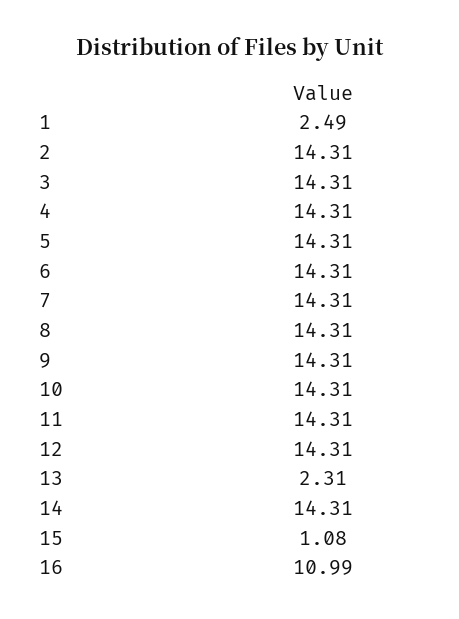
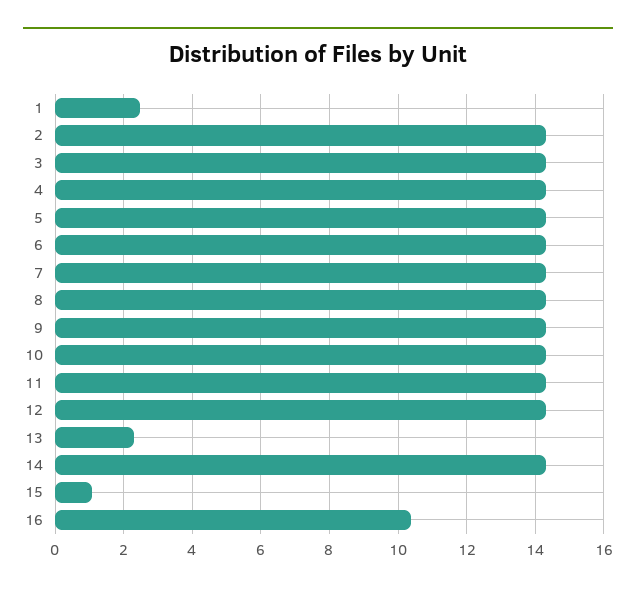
16: 10.99 -> 10.4

